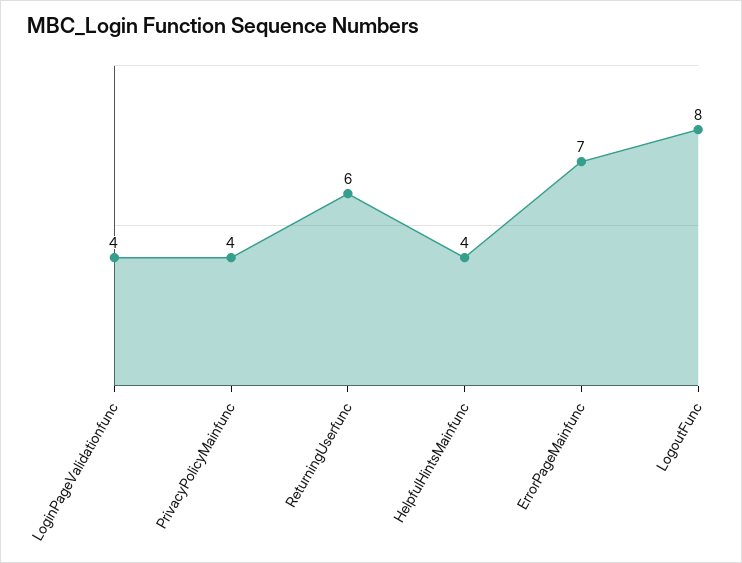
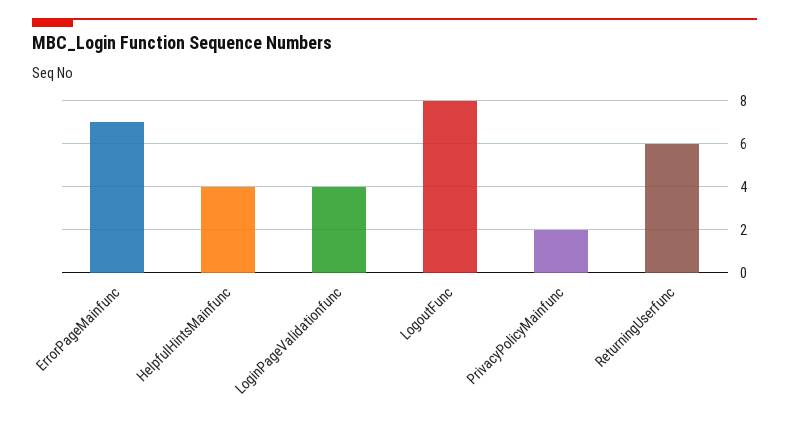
PrivacyPolicyMainfunc: 4 -> 2

